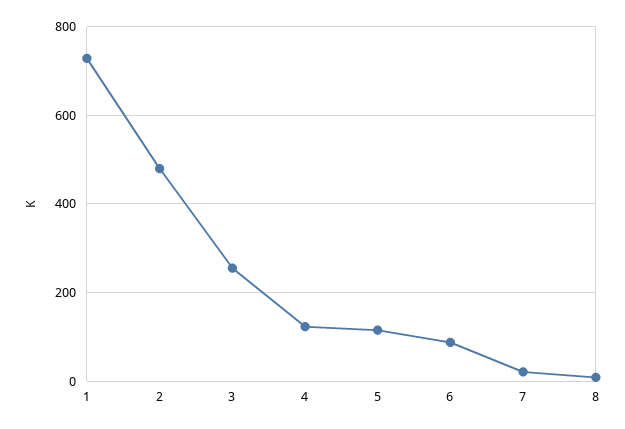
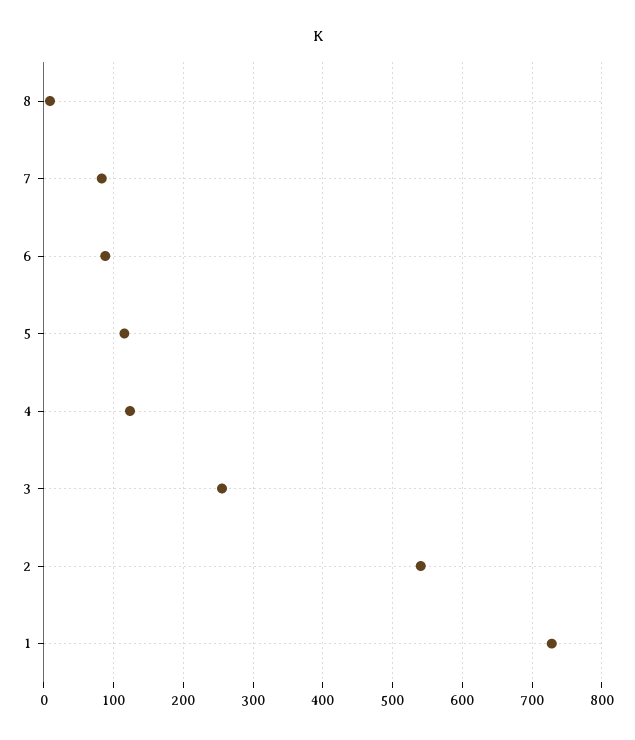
2: 480 -> 540
7: 20 -> 80

